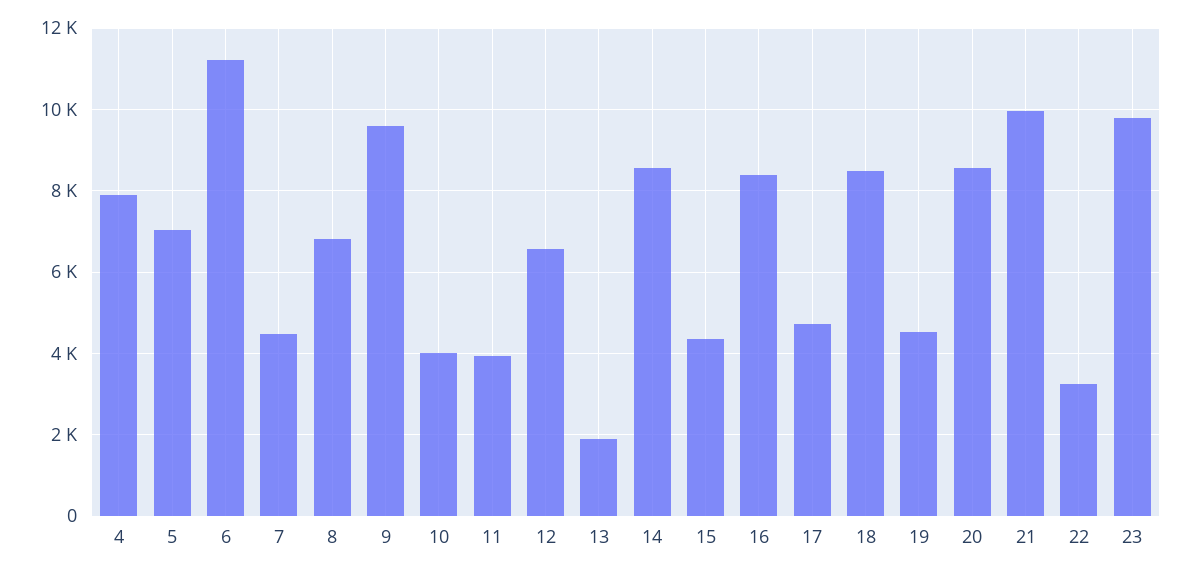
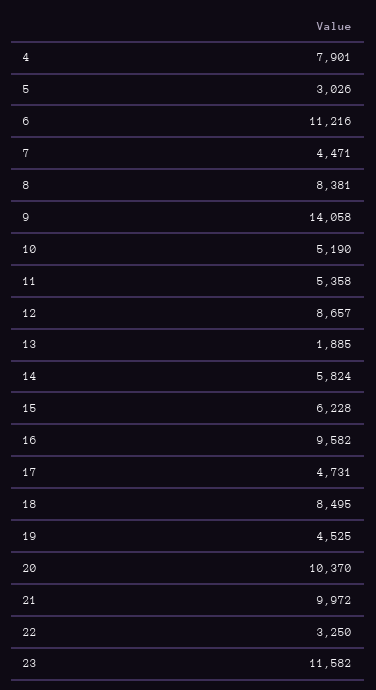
5: 7000 -> 3026
8: 6800 -> 8381
9: 9600 -> 14058
10: 4000 -> 5190
11: 4000 -> 5358
12: 6600 -> 8657
14: 8600 -> 5824
15: 4400 -> 6228
16: 8400 -> 9582
20: 8600 -> 10370
23: 9800 -> 11582

